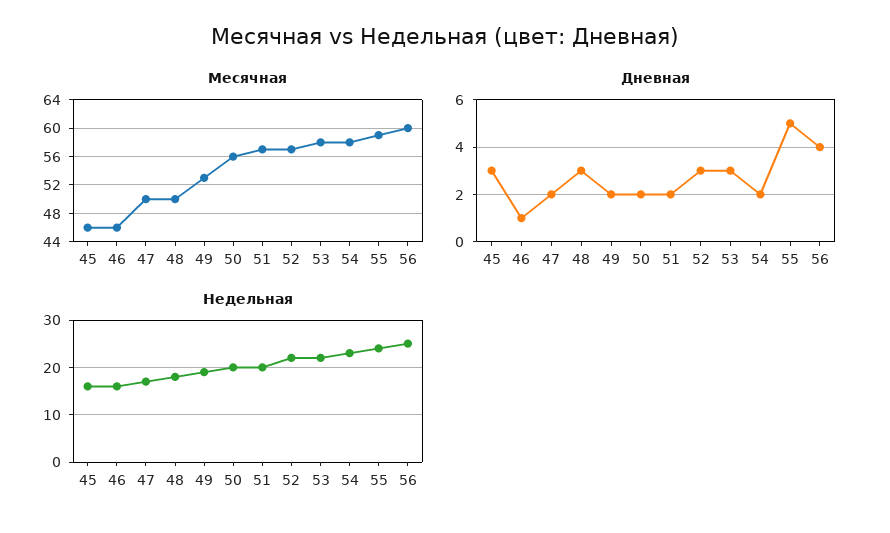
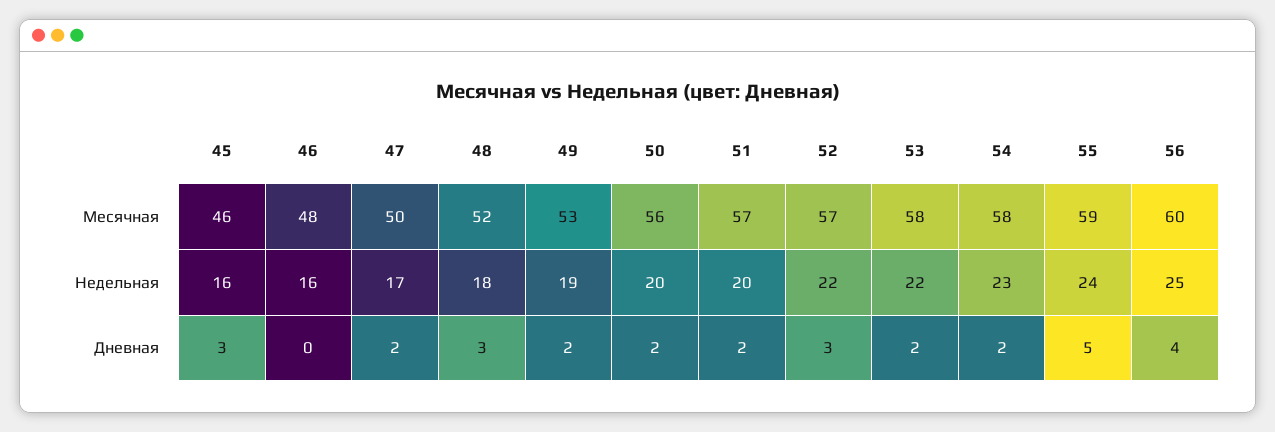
Месячная, 46: 46 -> 48
Месячная, 48: 50 -> 52
Дневная, 46: 1 -> 0
Дневная, 53: 3 -> 2

